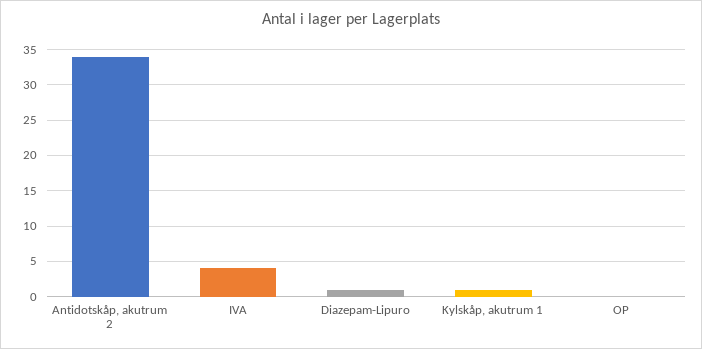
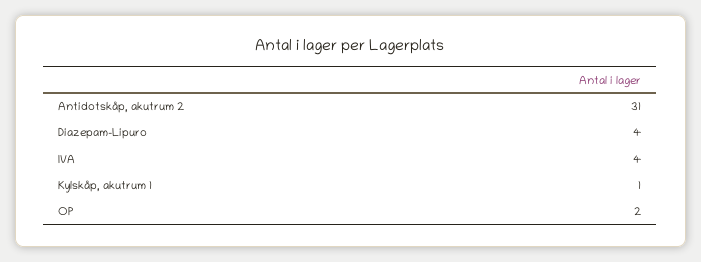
Antidotskåp, akutrum 2: 34 -> 31
Diazepam-Lipuro: 1 -> 4
OP: 0 -> 2

